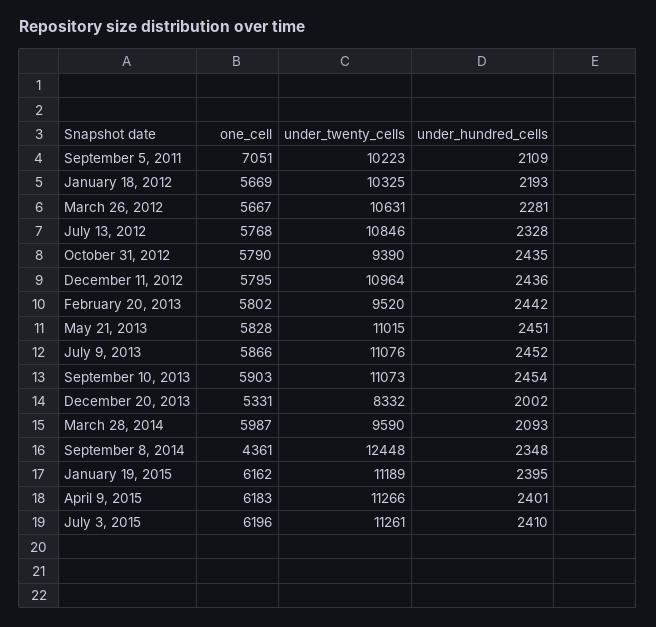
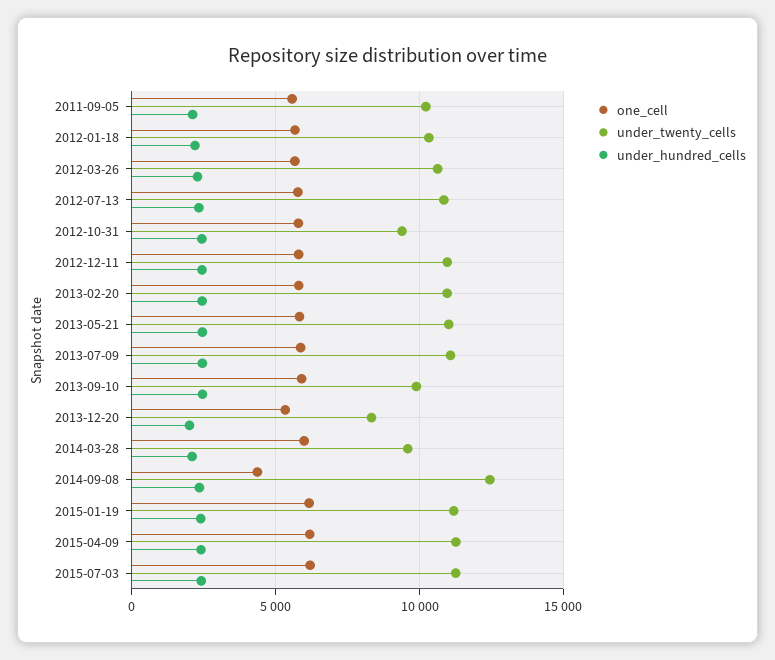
one_cell, September 5, 2011: 7051 -> 5500
under_twenty_cells, February 20, 2013: 9520 -> 11000
under_twenty_cells, September 10, 2013: 11073 -> 10000

